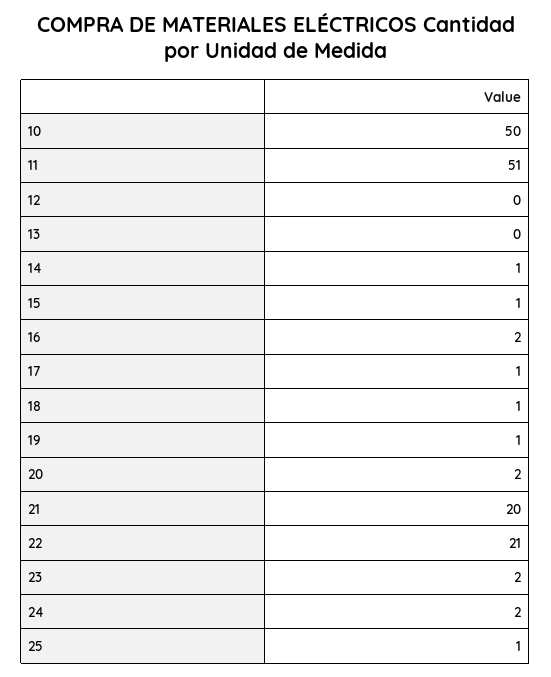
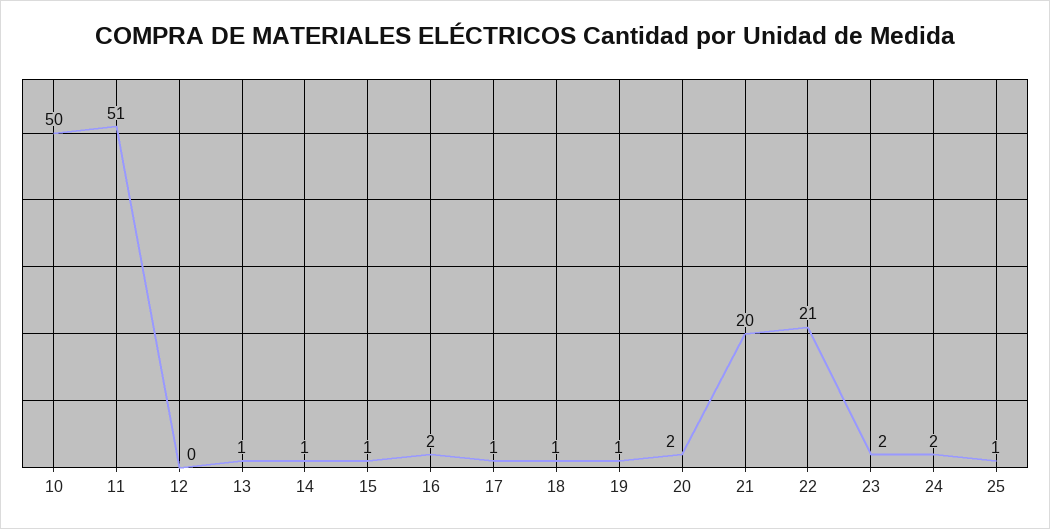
13: 0 -> 1

